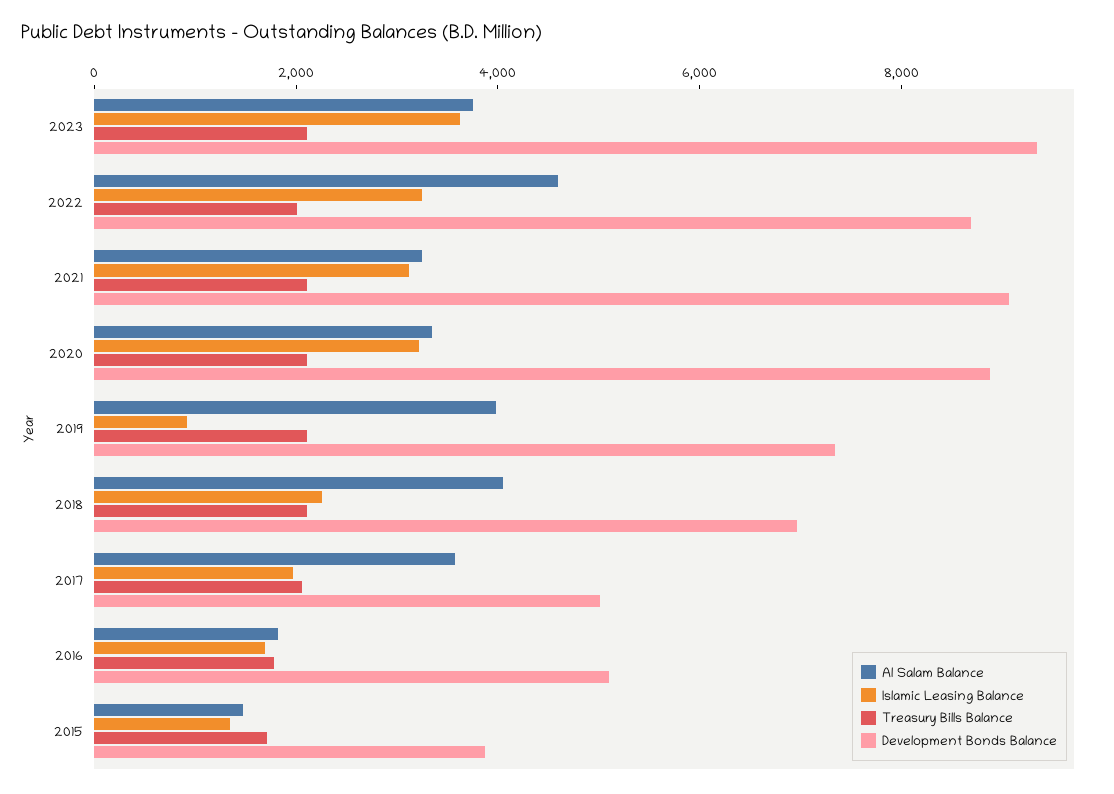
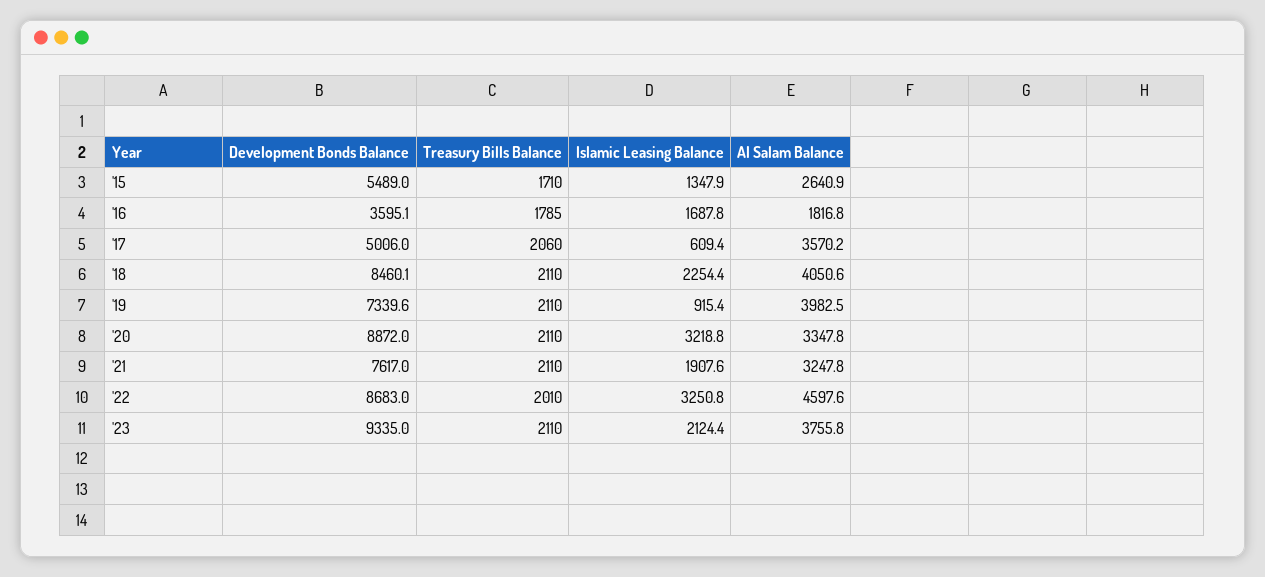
Islamic Leasing Balance, 2023: 3500 -> 2124.4
Islamic Leasing Balance, 2021: 3000 -> 1907.6
Development Bonds Balance, 2021: 9000 -> 7617
Development Bonds Balance, 2018: 7000 -> 8460.1
Islamic Leasing Balance, 2017: 2000 -> 609.4
Development Bonds Balance, 2016: 5000 -> 3595.1
Al Salam Balance, 2015: 1500 -> 2640.9
Development Bonds Balance, 2015: 4000 -> 5489

